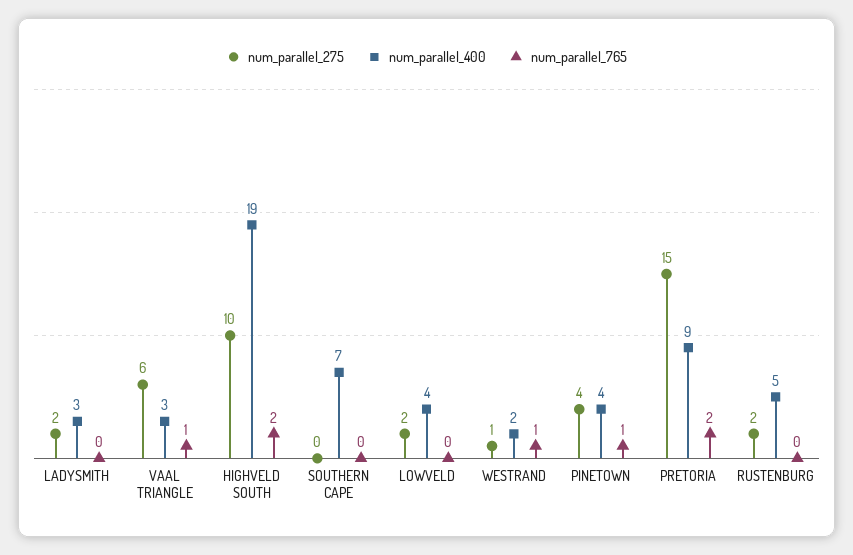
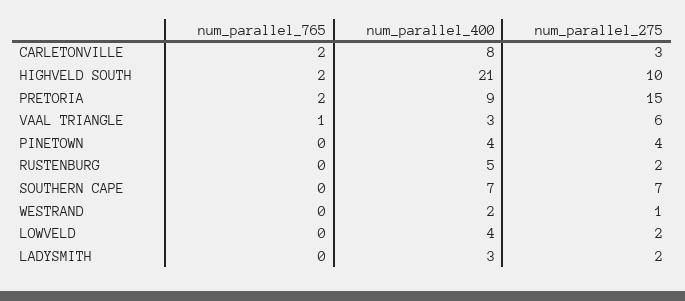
num_parallel_400, HIGHVELD SOUTH: 19 -> 21
num_parallel_275, SOUTHERN CAPE: 0 -> 7
num_parallel_765, WESTRAND: 1 -> 0
num_parallel_765, PINETOWN: 1 -> 0
num_parallel_765, CARLETONVILLE: none -> 2
num_parallel_400, CARLETONVILLE: none -> 8
num_parallel_275, CARLETONVILLE: none -> 3

